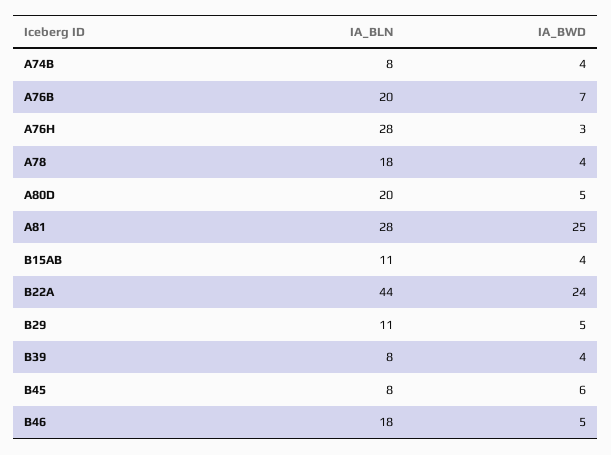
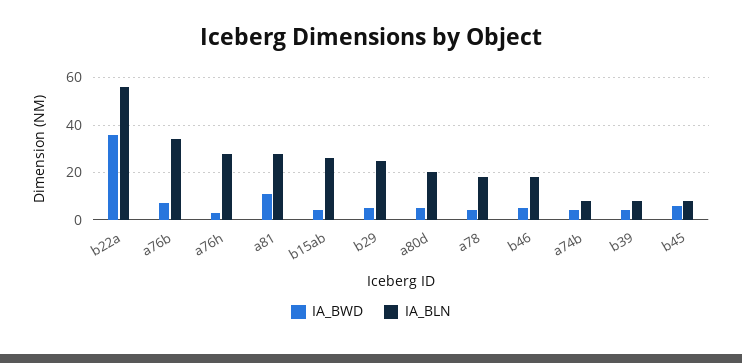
IA_BLN, A76B: 20 -> 35
IA_BWD, A81: 25 -> 10
IA_BLN, B15AB: 11 -> 25
IA_BLN, B22A: 44 -> 55
IA_BWD, B22A: 24 -> 35
IA_BLN, B29: 11 -> 25

